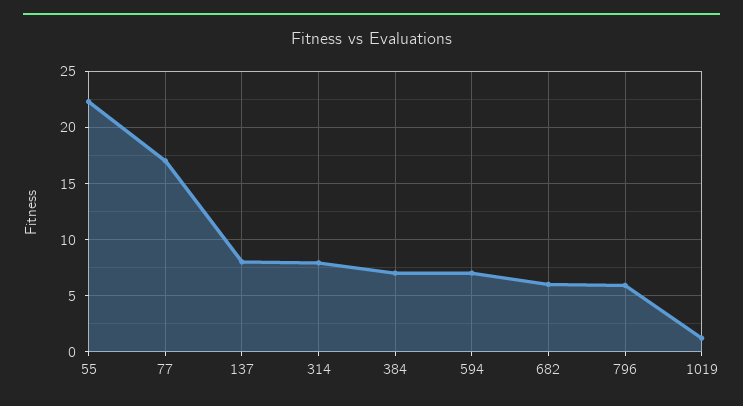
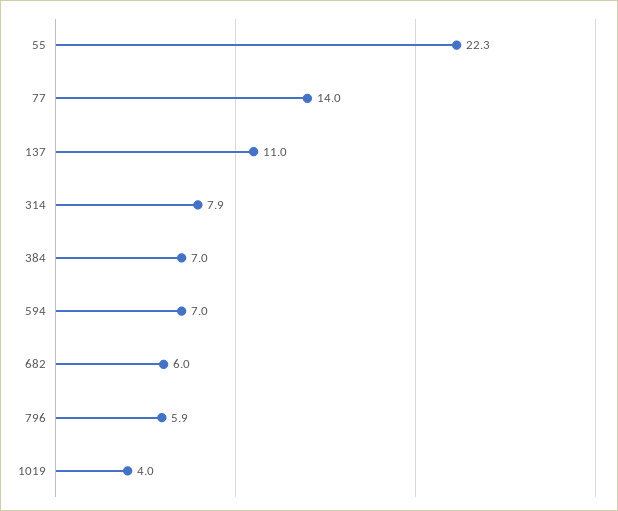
77: 17 -> 14
137: 8 -> 11
1019: 1 -> 4

